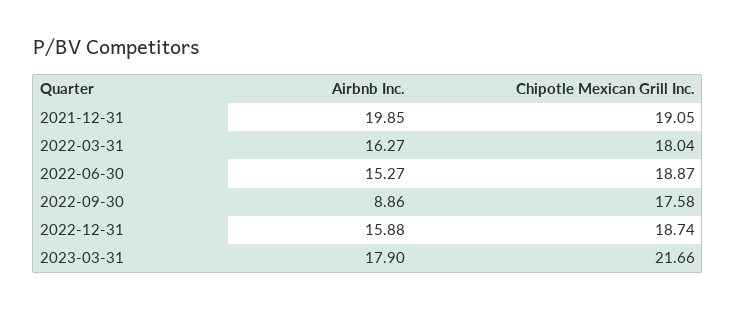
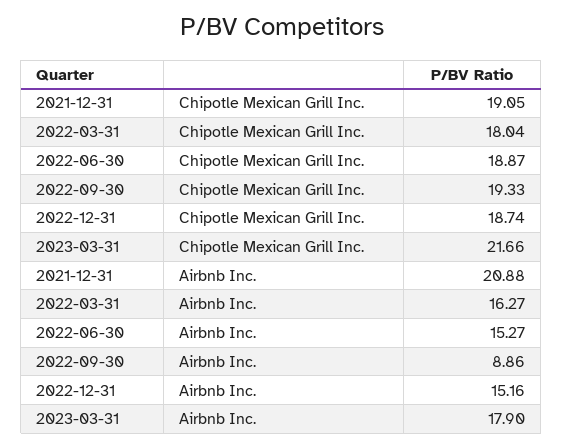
Airbnb Inc., 2021-12-31: 19.85 -> 20.88
Chipotle Mexican Grill Inc., 2022-09-30: 17.58 -> 19.33
Airbnb Inc., 2022-12-31: 15.88 -> 15.16

